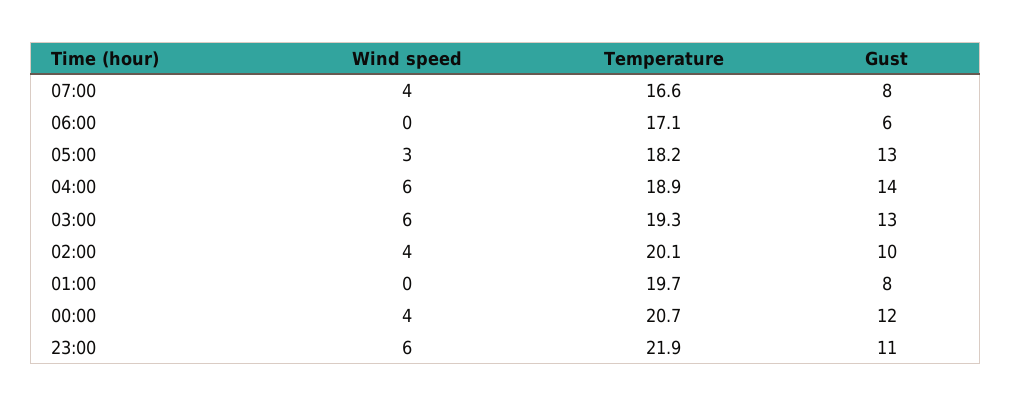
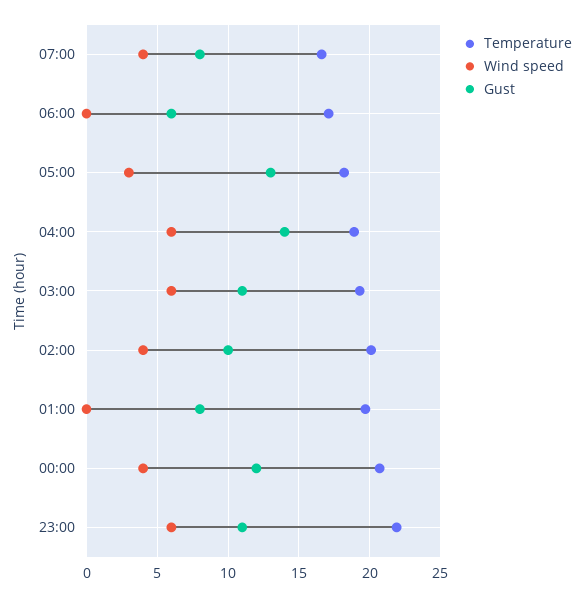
Gust, 03:00: 13 -> 11

